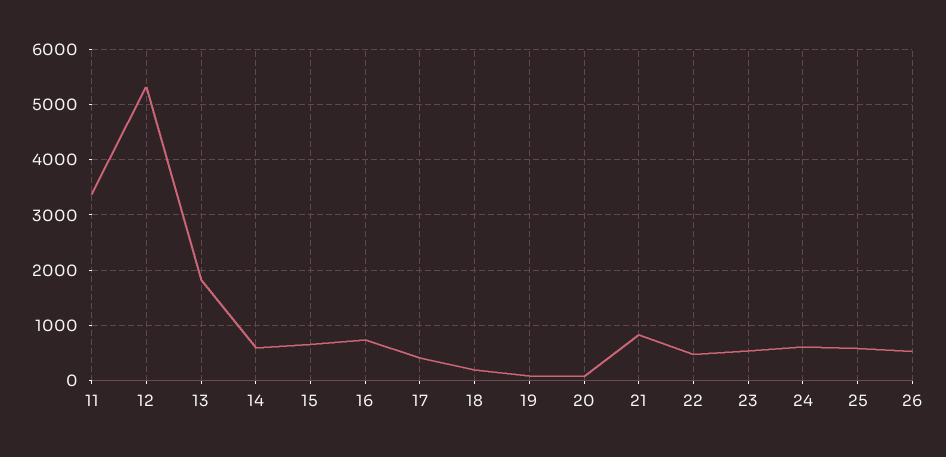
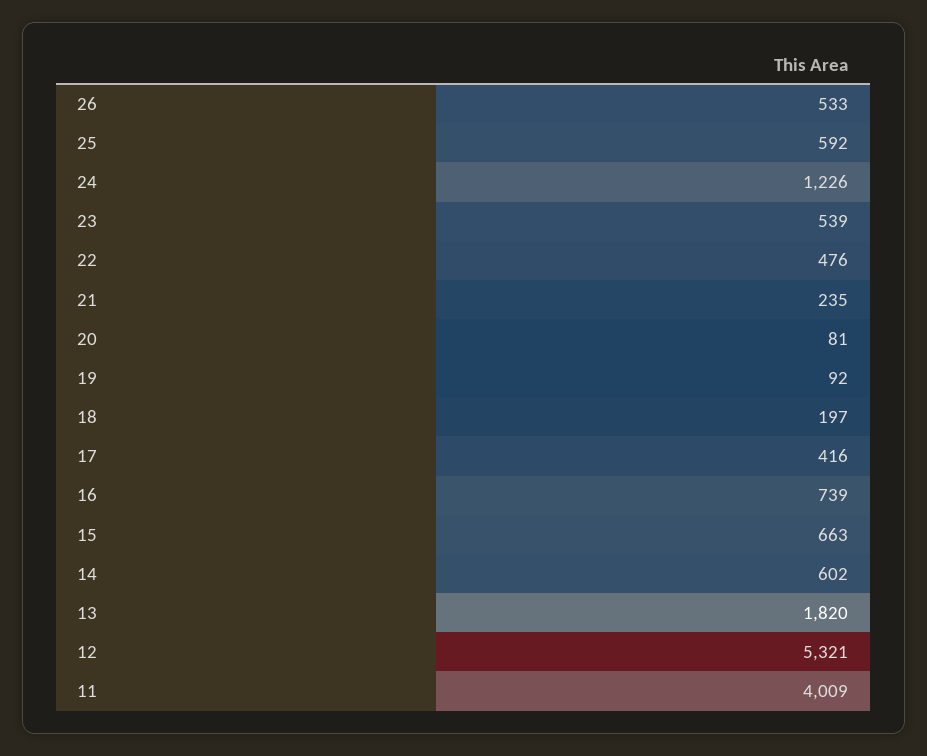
11: 3400 -> 4009
21: 800 -> 235
24: 600 -> 1226

